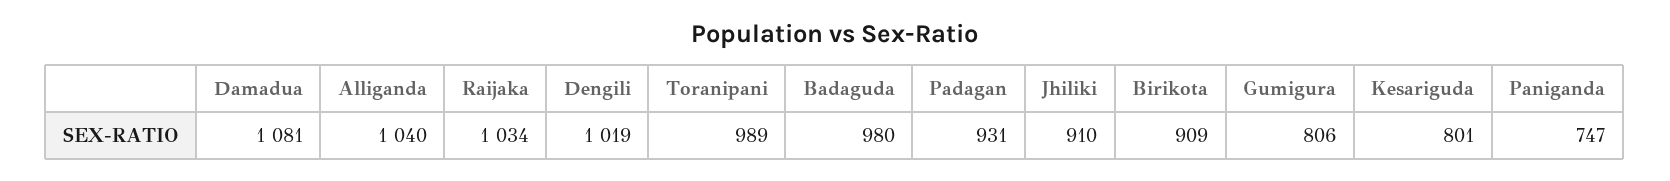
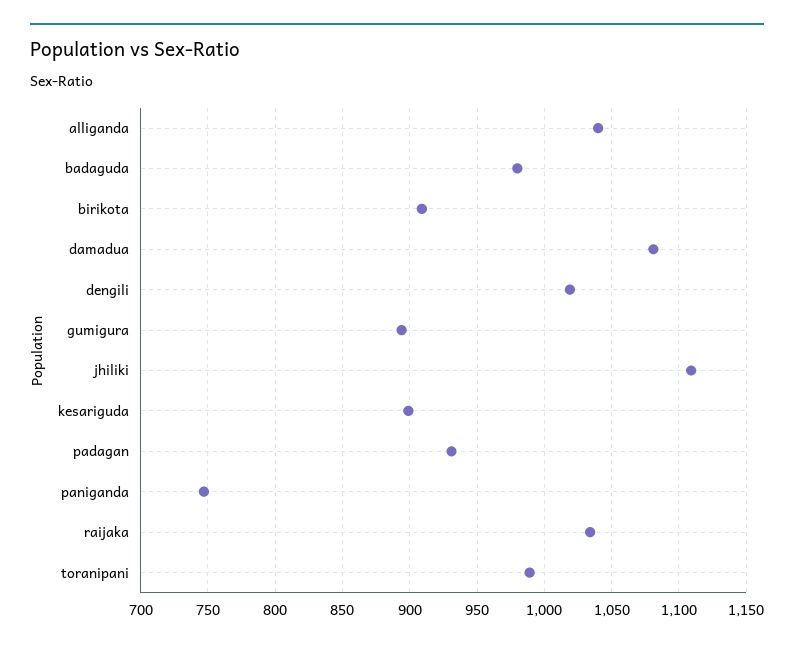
Jhiliki: 910 -> 1110
Gumigura: 806 -> 895
Kesariguda: 801 -> 900

